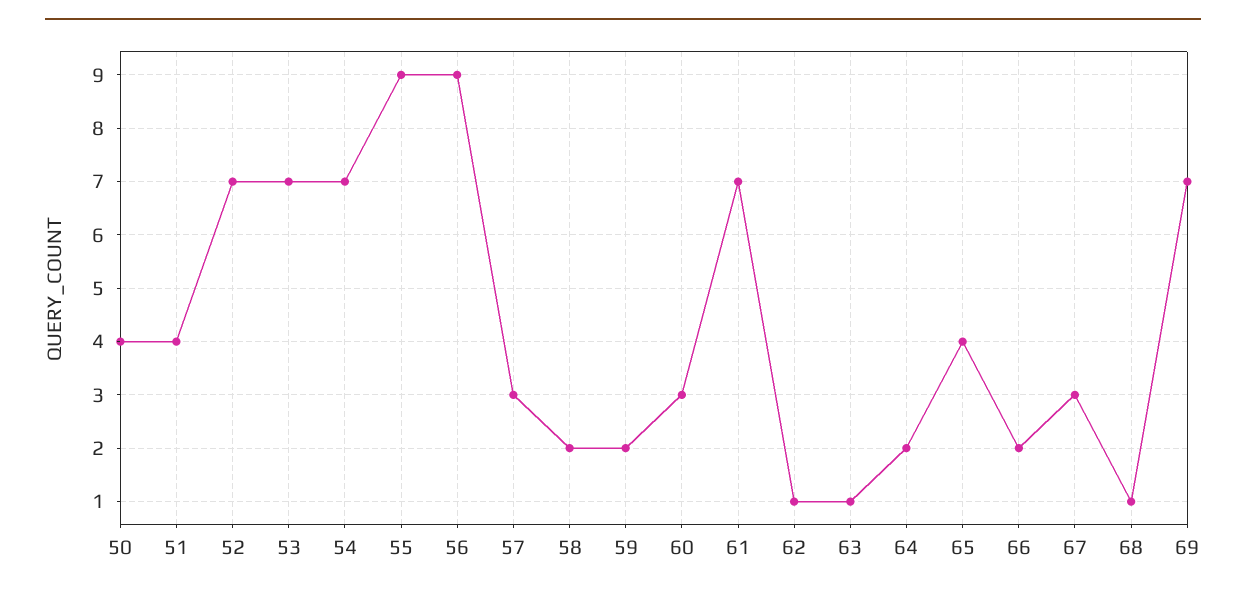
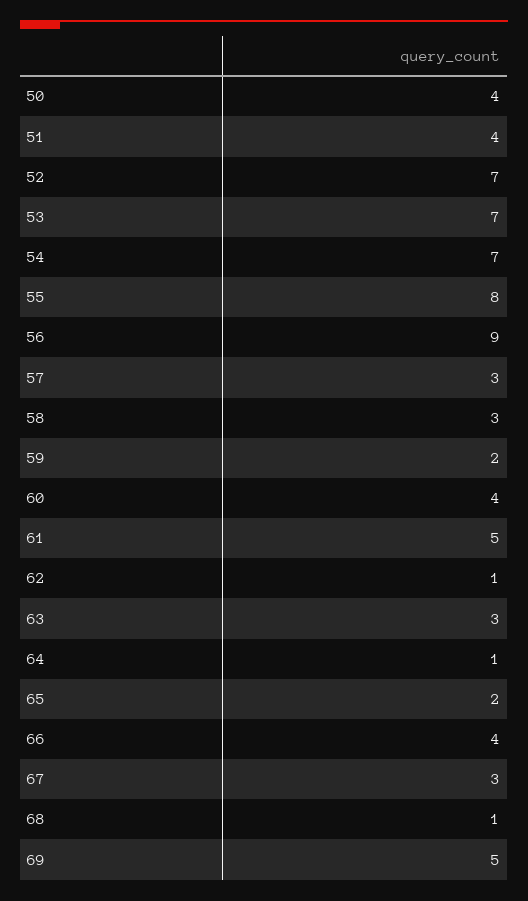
55: 9 -> 8
58: 2 -> 3
60: 3 -> 4
61: 7 -> 5
63: 1 -> 3
64: 2 -> 1
65: 4 -> 2
66: 2 -> 4
69: 7 -> 5

